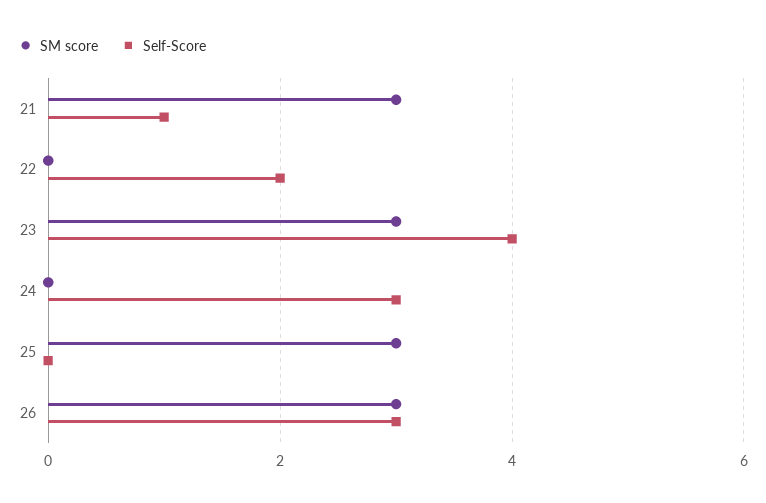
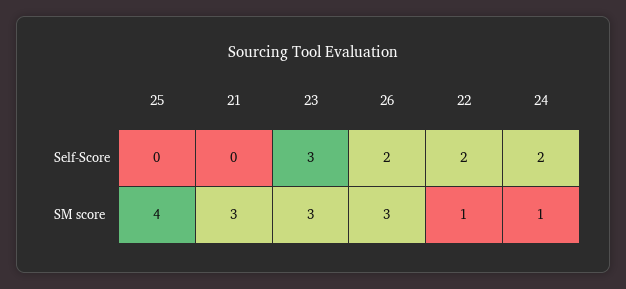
Self-Score, 21: 1 -> 0
SM score, 22: 0 -> 1
Self-Score, 23: 4 -> 3
SM score, 24: 0 -> 1
Self-Score, 24: 3 -> 2
SM score, 25: 3 -> 4
Self-Score, 26: 3 -> 2

